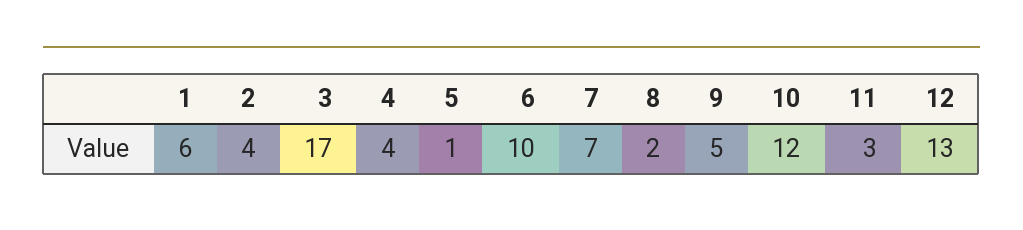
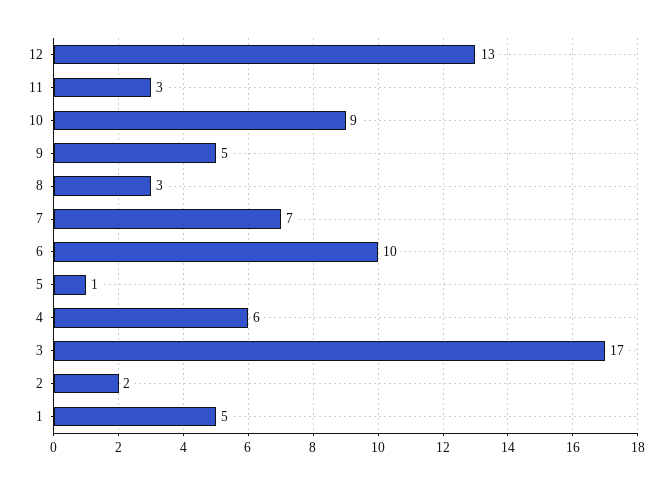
1: 6 -> 5
2: 4 -> 2
4: 4 -> 6
8: 2 -> 3
10: 12 -> 9

